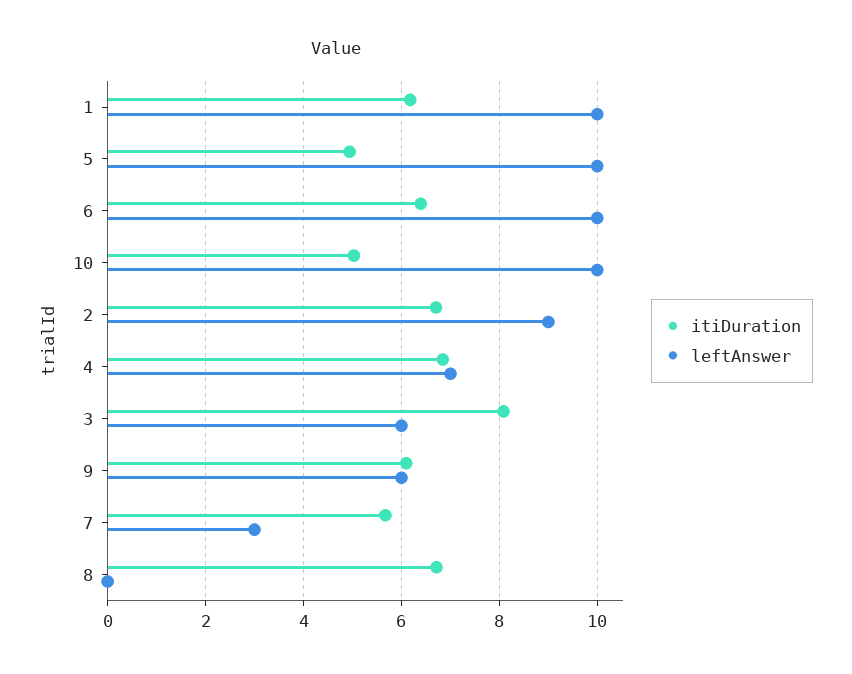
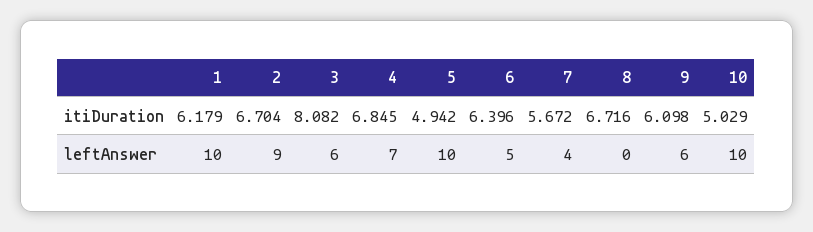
leftAnswer, 6: 10 -> 5
leftAnswer, 7: 3 -> 4

